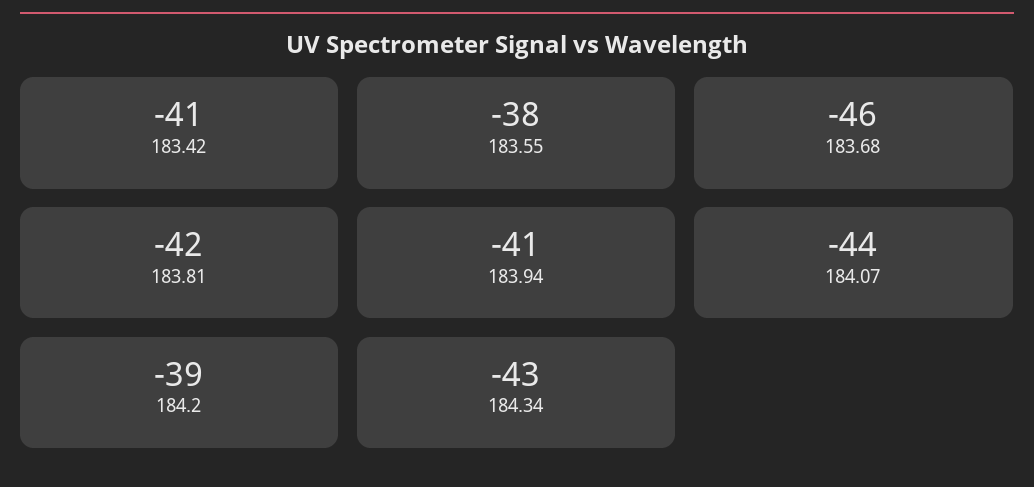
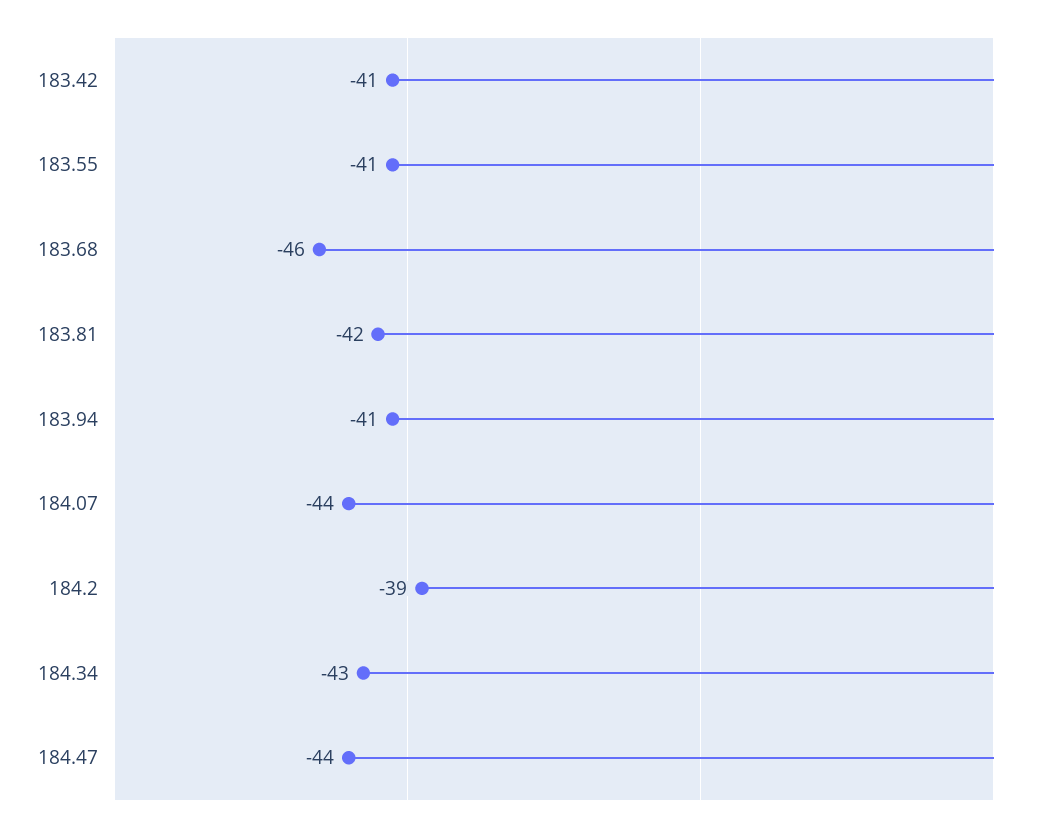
183.55: -38 -> -41
184.47: none -> -44

